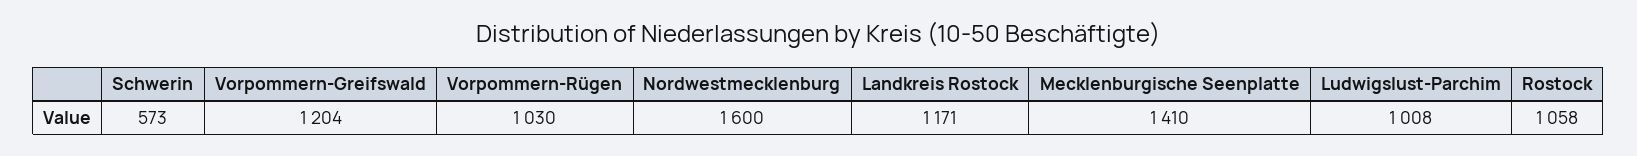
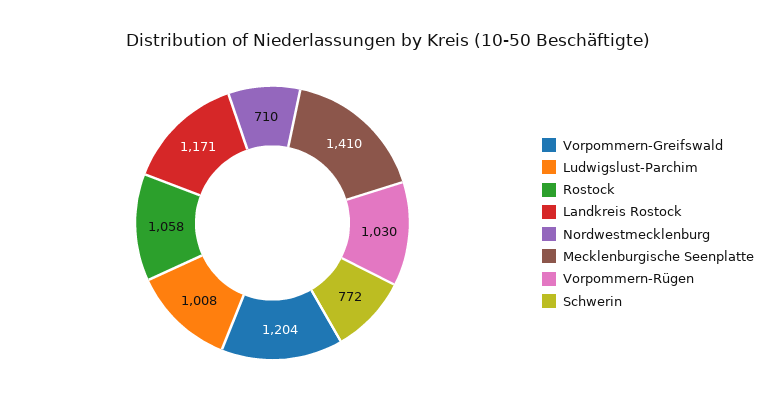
Schwerin: 573 -> 772
Nordwestmecklenburg: 1600 -> 710

